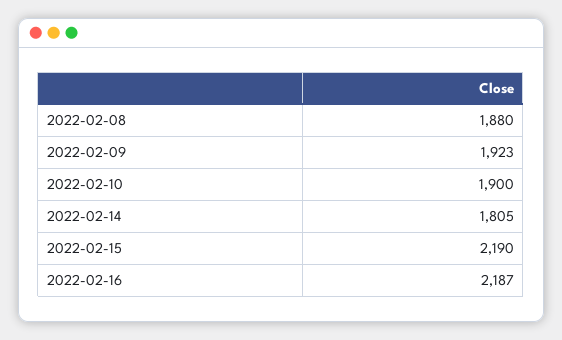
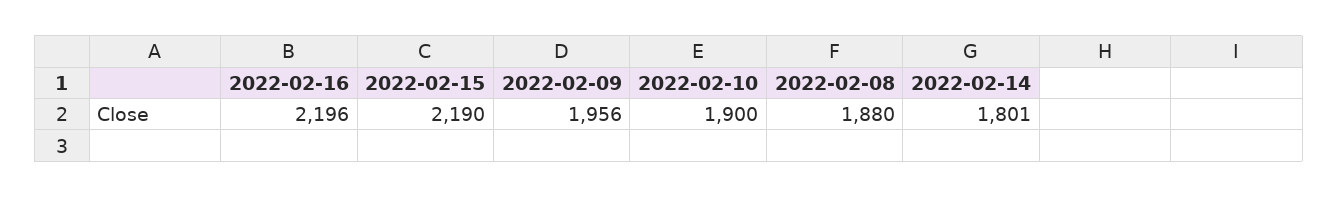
2022-02-09: 1923 -> 1956
2022-02-14: 1805 -> 1801
2022-02-16: 2187 -> 2196

